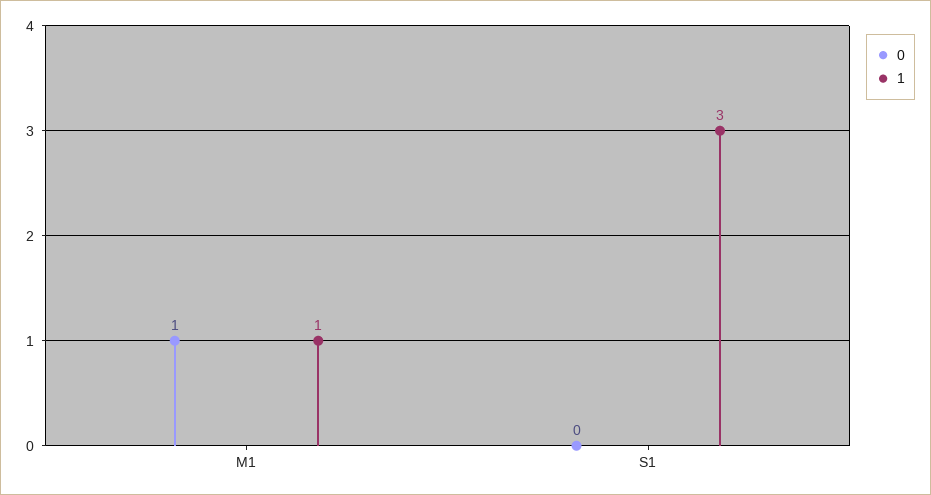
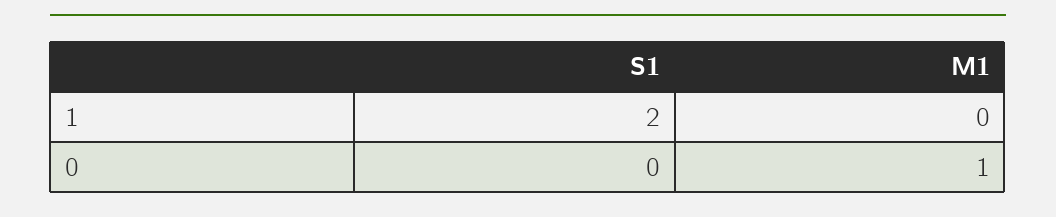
1, M1: 1 -> 0
1, S1: 3 -> 2

